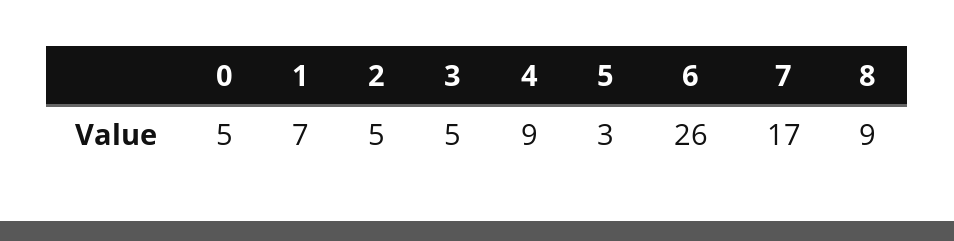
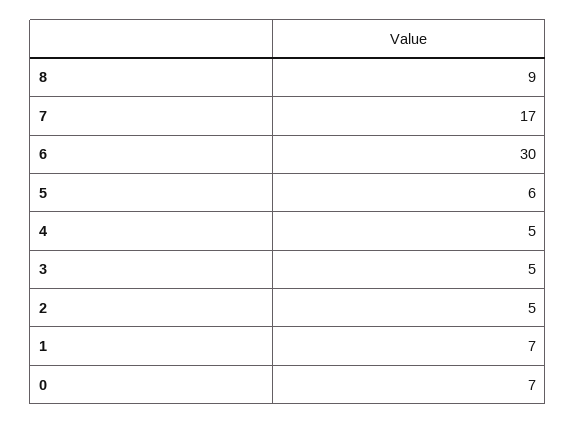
0: 5 -> 7
4: 9 -> 5
5: 3 -> 6
6: 26 -> 30

